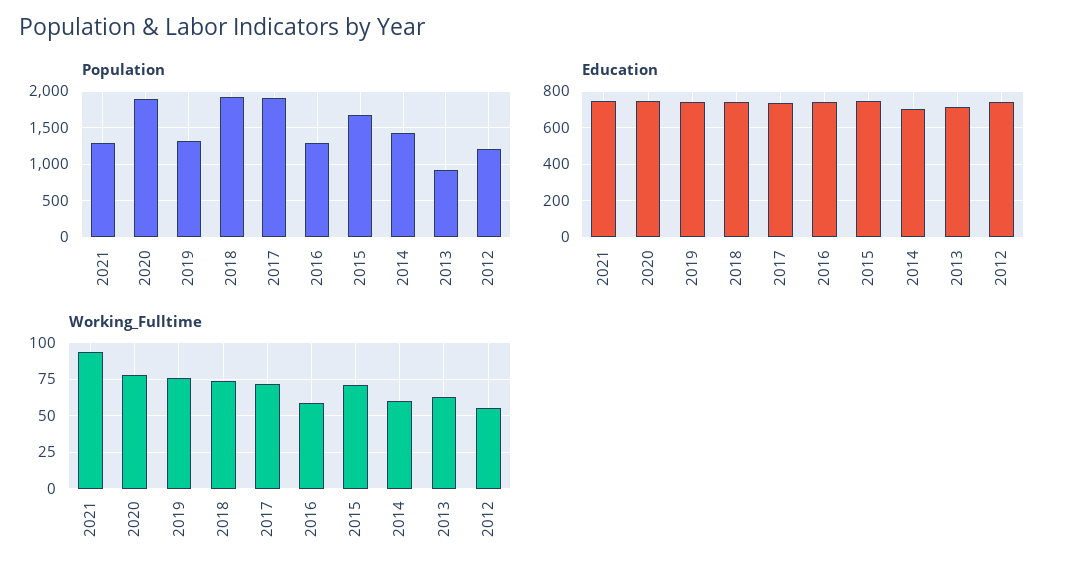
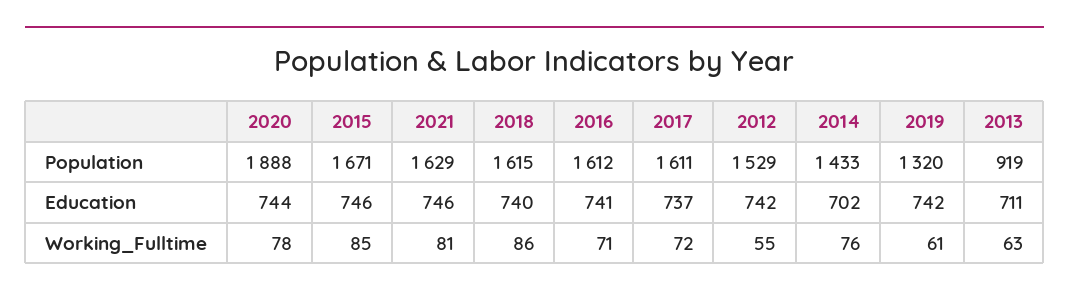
Population, 2021: 1300 -> 1629
Population, 2018: 1900 -> 1615
Population, 2017: 1900 -> 1611
Population, 2016: 1300 -> 1612
Population, 2012: 1200 -> 1529
Working_Fulltime, 2021: 95 -> 81
Working_Fulltime, 2019: 75 -> 61
Working_Fulltime, 2018: 75 -> 86
Working_Fulltime, 2016: 60 -> 71
Working_Fulltime, 2015: 70 -> 85
Working_Fulltime, 2014: 60 -> 76

